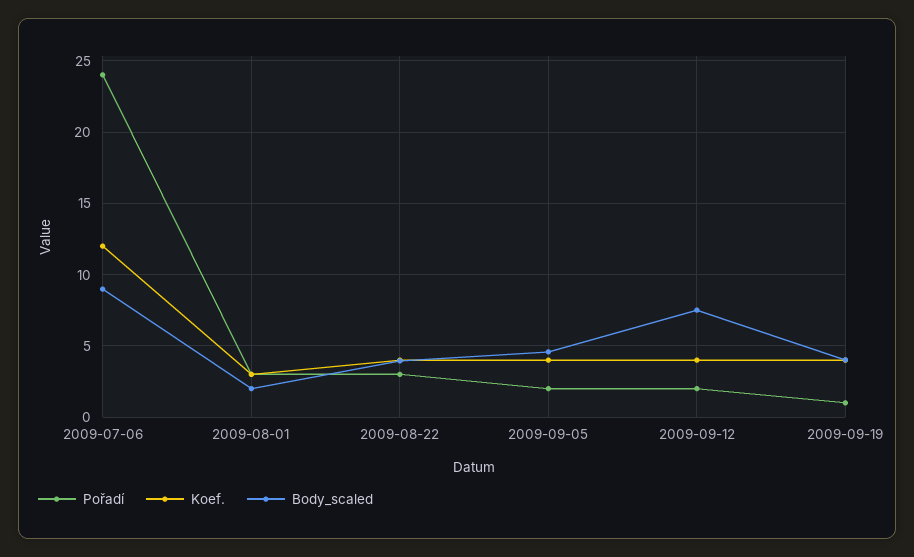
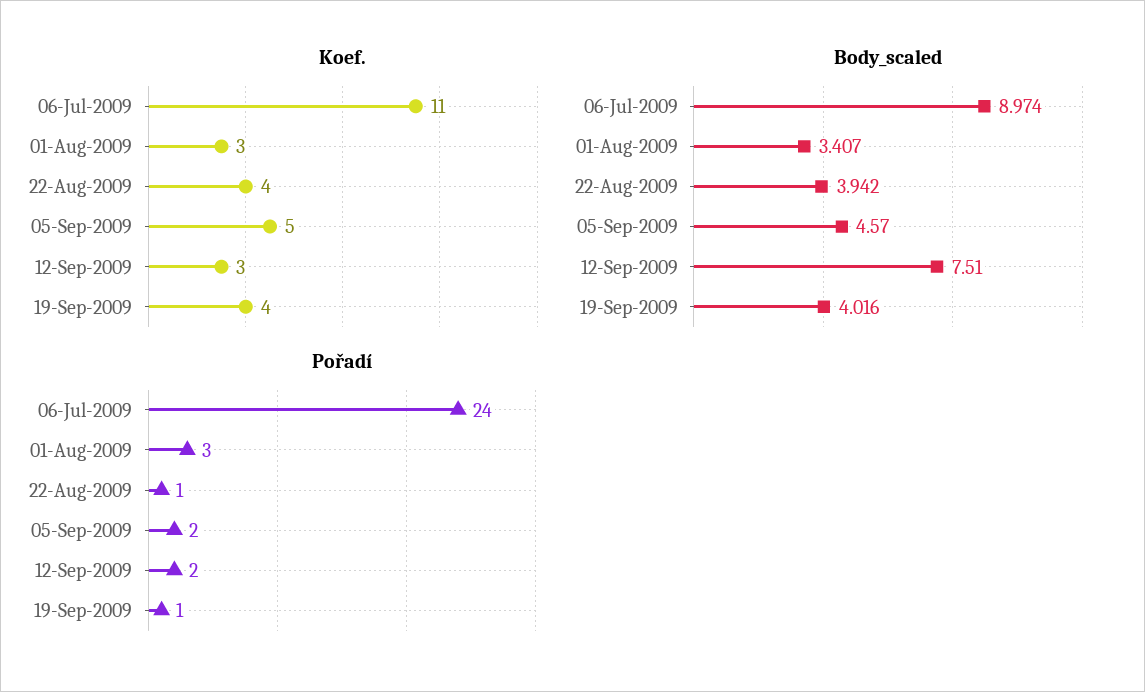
Koef., 2009-07-06: 12 -> 11
Body_scaled, 2009-08-01: 2 -> 3.407
Pořadí, 2009-08-22: 3 -> 1
Koef., 2009-09-05: 4 -> 5
Koef., 2009-09-12: 4 -> 3

